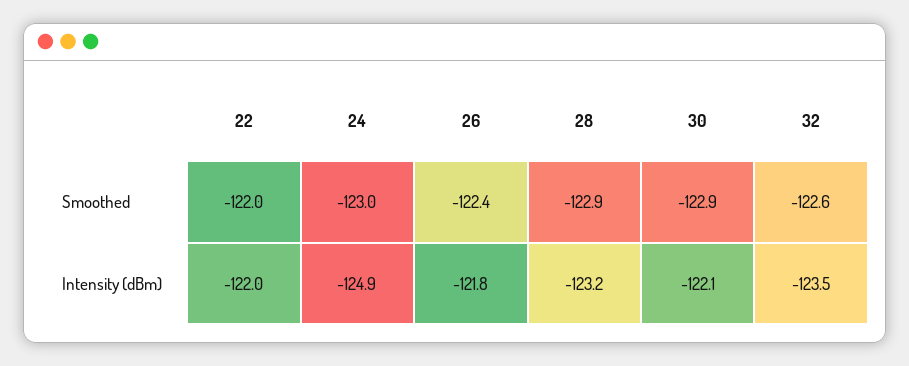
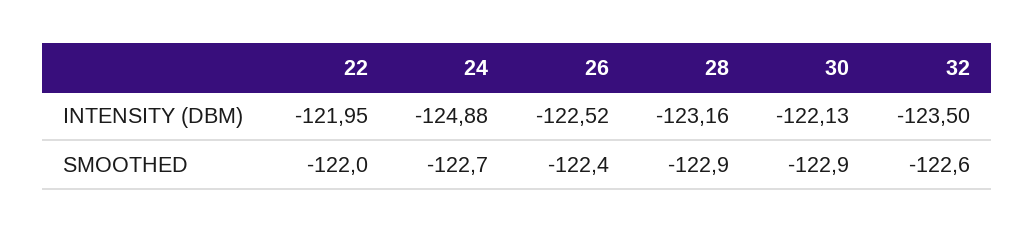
24, Smoothed: -123 -> -122.7
26, Intensity (dBm): -121.8 -> -122.52

